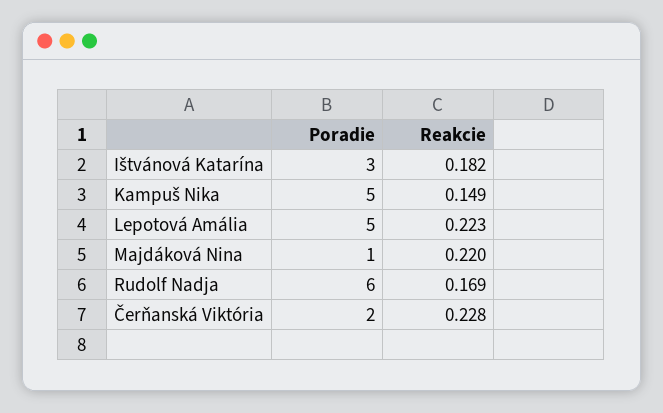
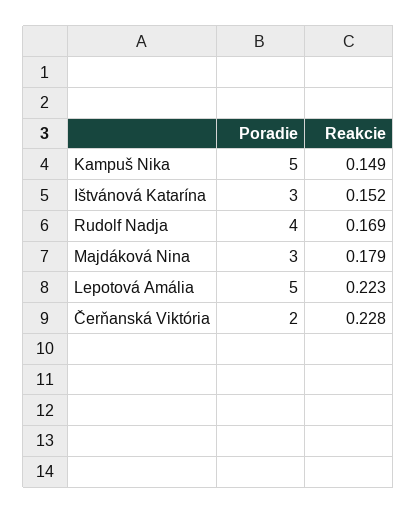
Reakcie, Ištvánová Katarína: 0.182 -> 0.152
Poradie, Majdáková Nina: 1 -> 3
Reakcie, Majdáková Nina: 0.22 -> 0.179
Poradie, Rudolf Nadja: 6 -> 4

